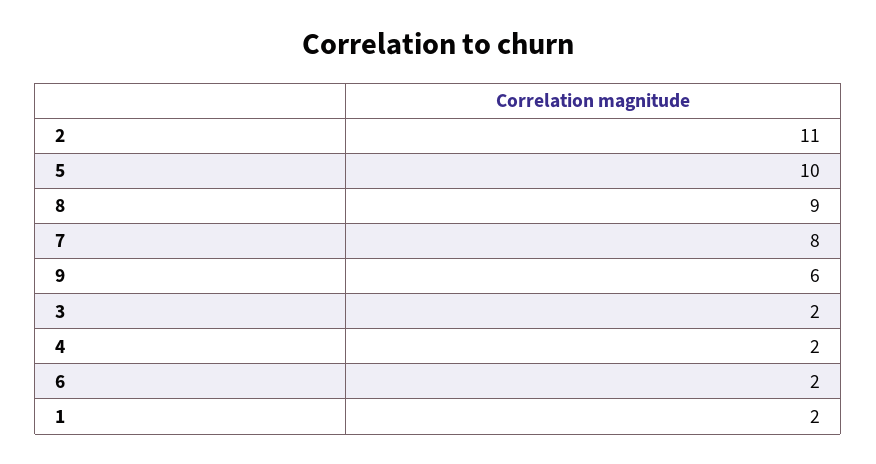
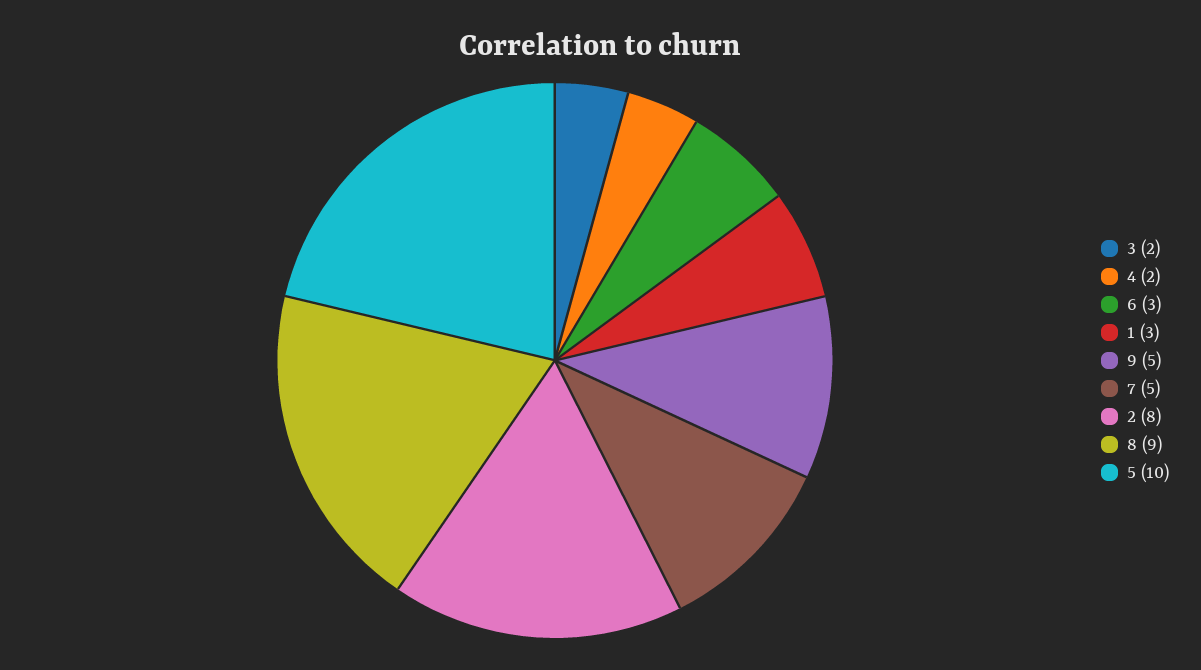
2: 11 -> 8
7: 8 -> 5
9: 6 -> 5
6: 2 -> 3
1: 2 -> 3

